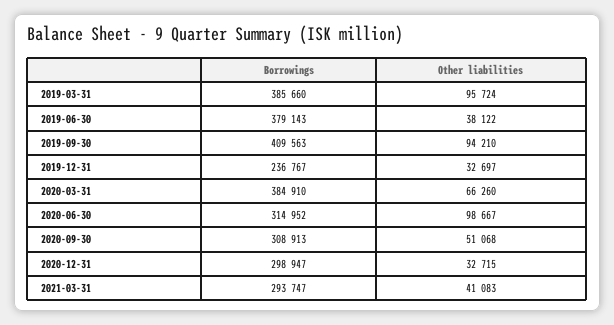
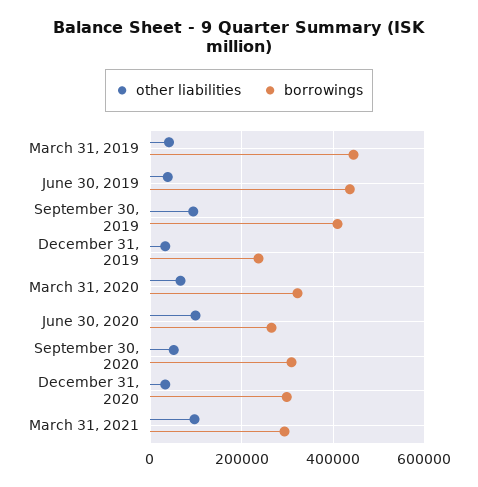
Borrowings, 2019-03-31: 385660 -> 440000
Other liabilities, 2019-03-31: 95724 -> 40000
Borrowings, 2019-06-30: 379143 -> 440000
Borrowings, 2020-03-31: 384910 -> 320000
Borrowings, 2020-06-30: 314952 -> 260000
Other liabilities, 2021-03-31: 41083 -> 100000

